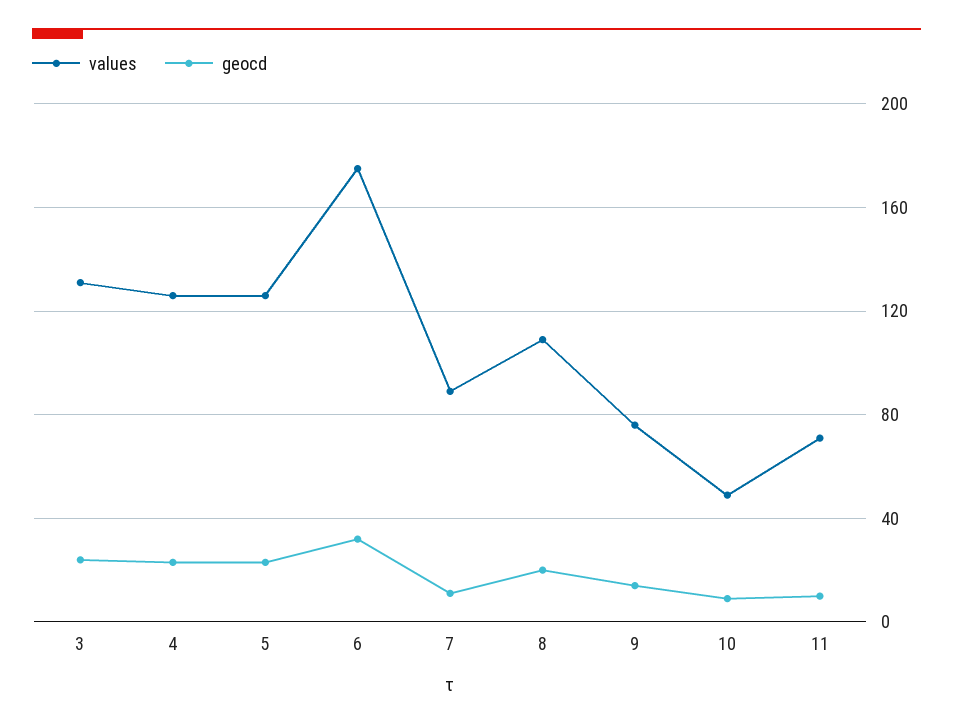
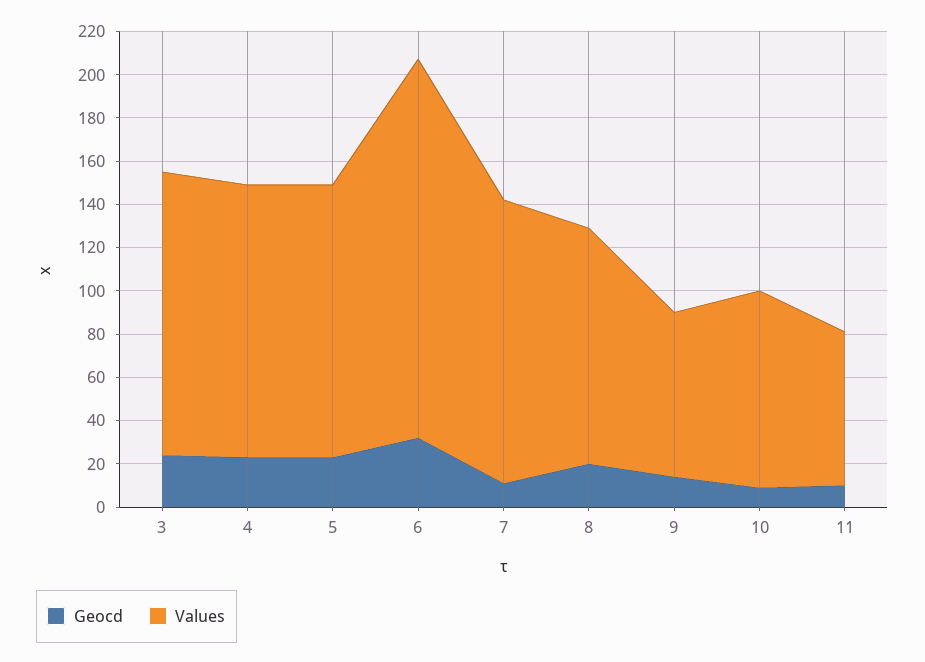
values, 7: 90 -> 130
values, 10: 50 -> 90

